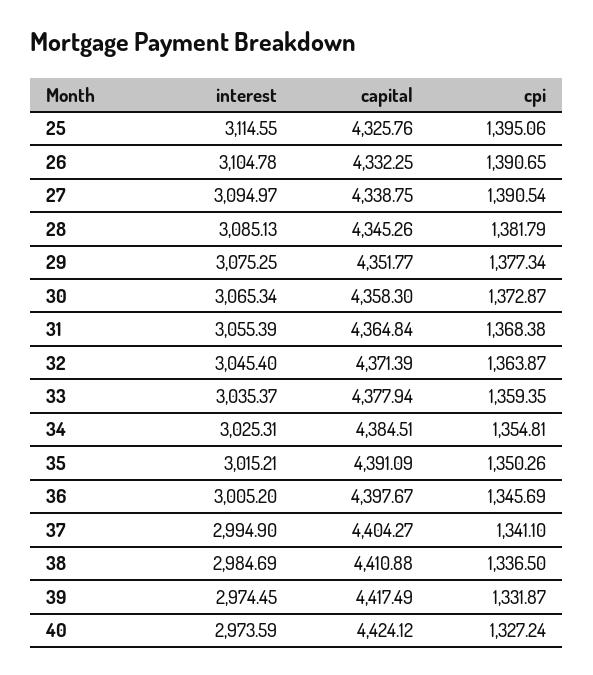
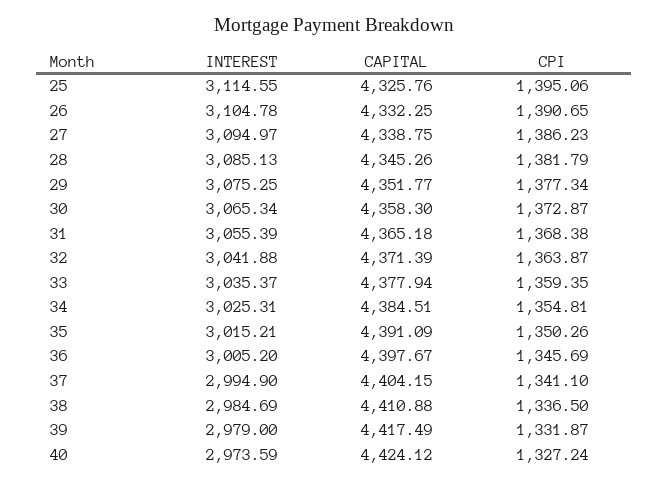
cpi, 27: 1390.54 -> 1386.23
capital, 31: 4364.84 -> 4365.18
interest, 32: 3045.4 -> 3041.88
capital, 37: 4404.27 -> 4404.15
interest, 39: 2974.45 -> 2979

